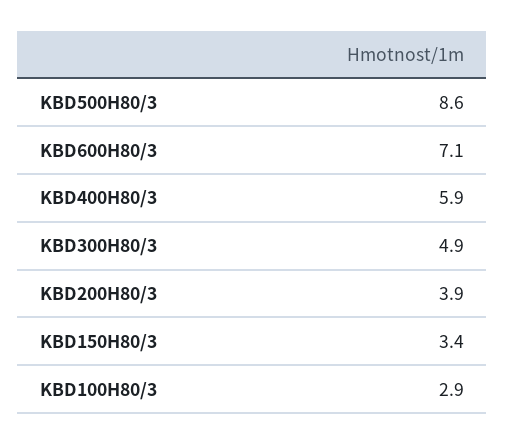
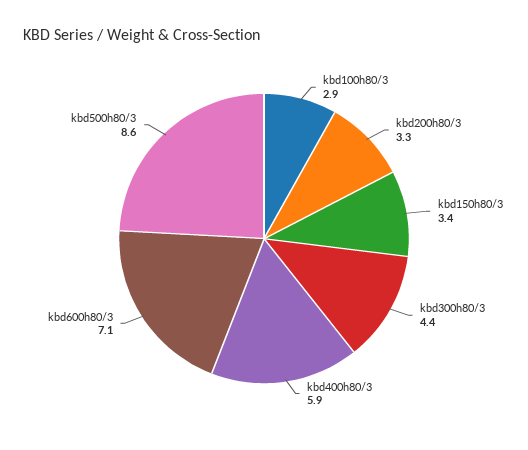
KBD300H80/3: 4.9 -> 4.4
KBD200H80/3: 3.9 -> 3.3

